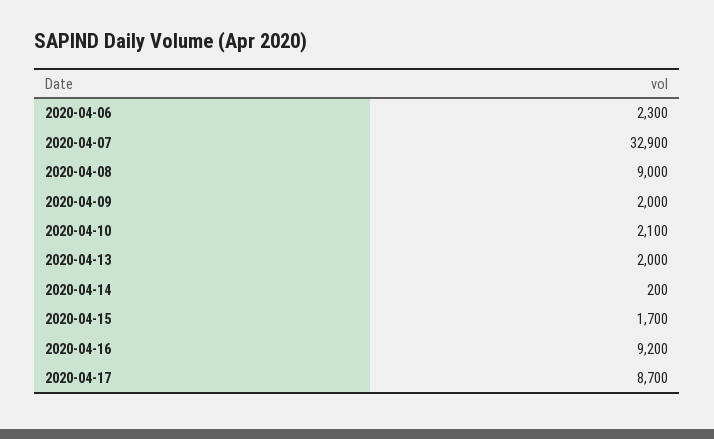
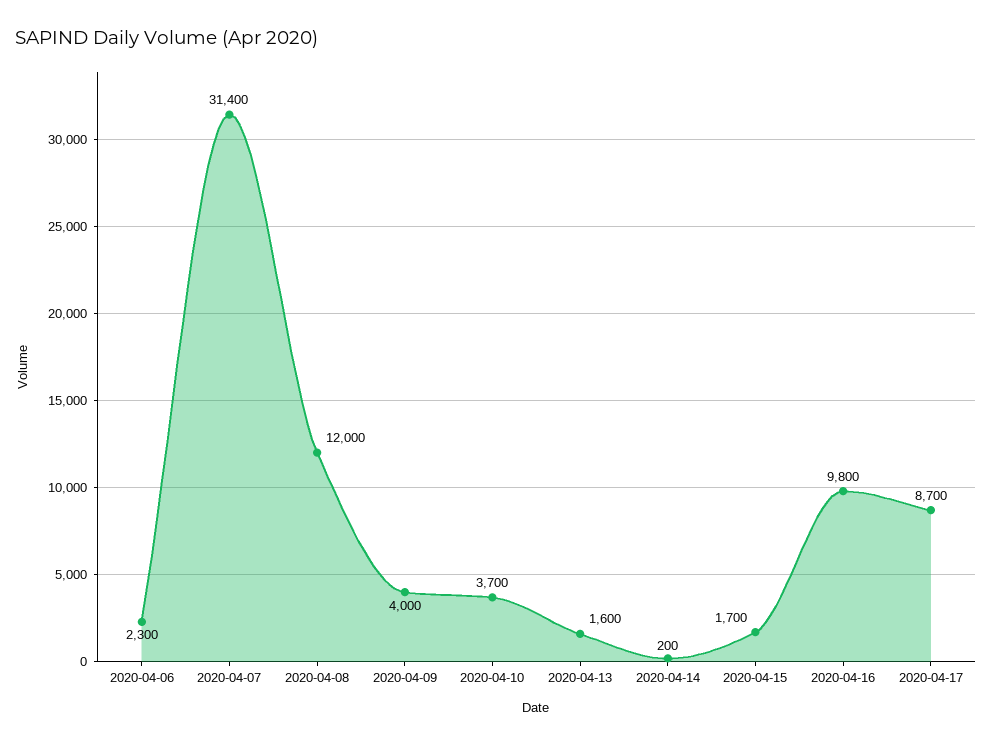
2020-04-07: 32900 -> 31400
2020-04-08: 9000 -> 12000
2020-04-09: 2000 -> 4000
2020-04-10: 2100 -> 3700
2020-04-13: 2000 -> 1600
2020-04-16: 9200 -> 9800

